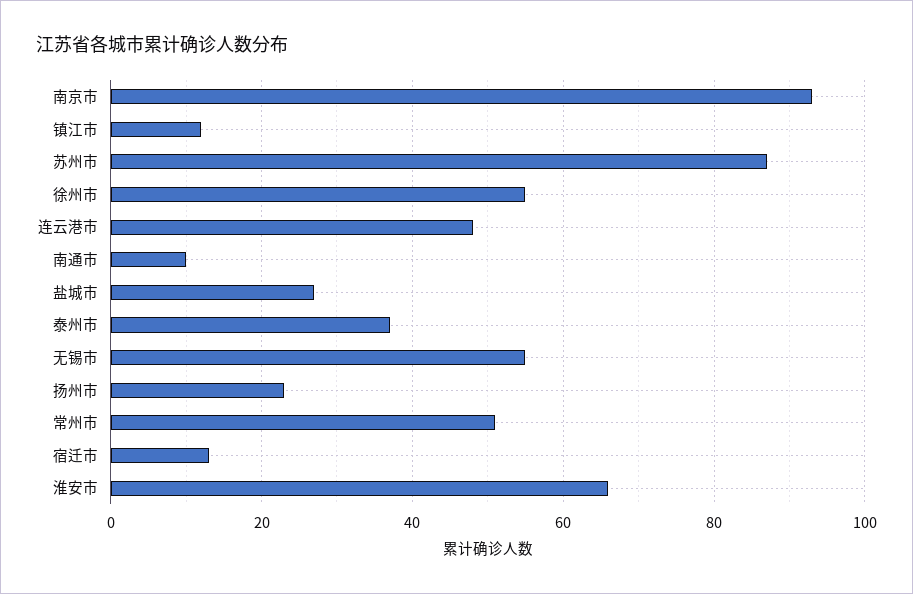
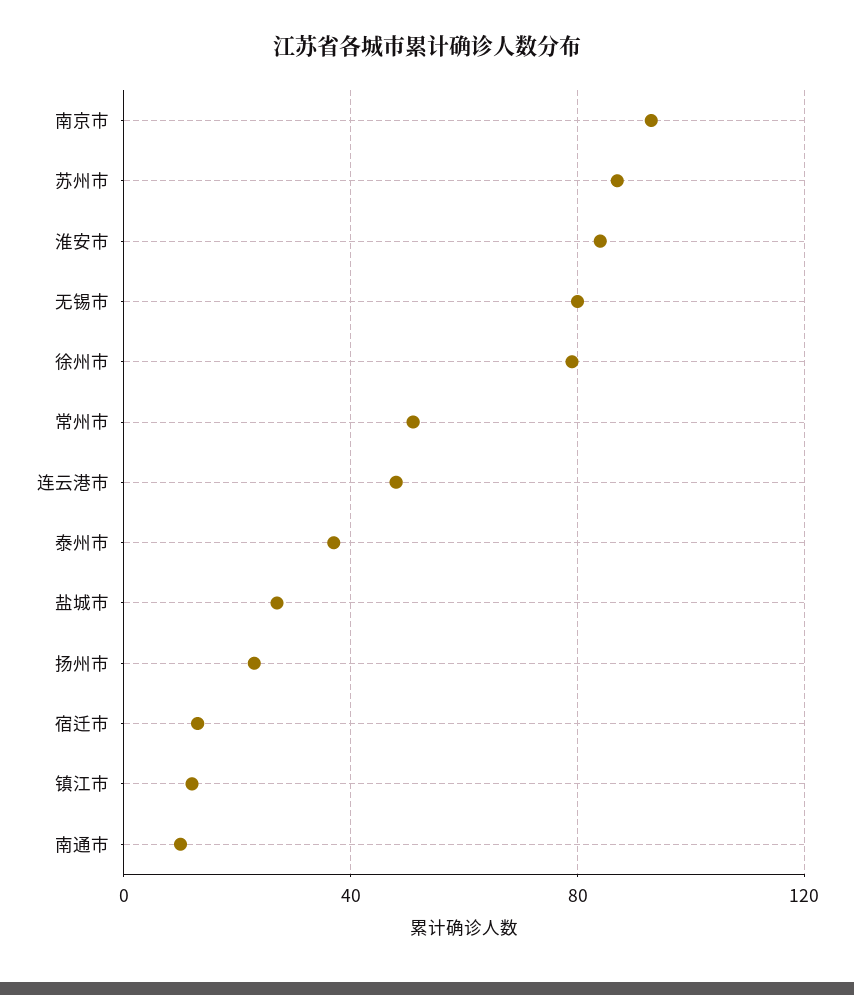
徐州市: 55 -> 80
无锡市: 55 -> 80
淮安市: 65 -> 85

